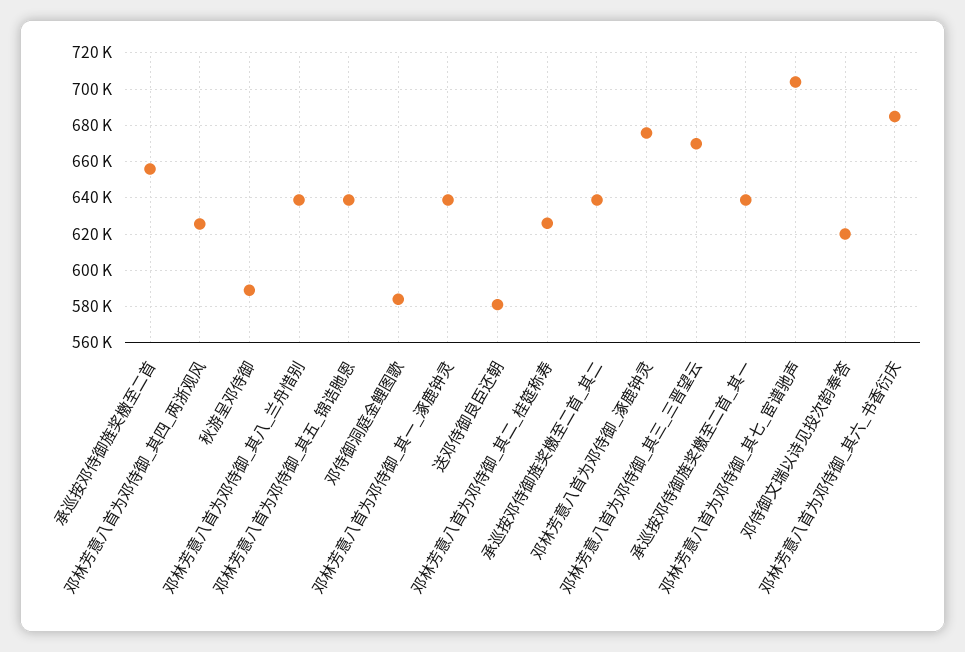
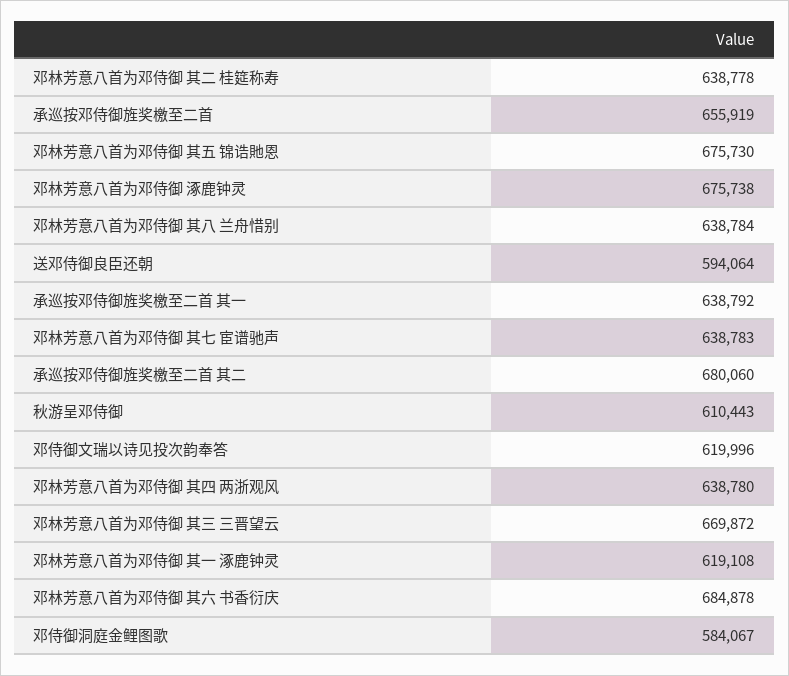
邓林芳意八首为邓侍御_其四_两浙观风: 625000 -> 638780
秋游呈邓侍御: 590000 -> 610443
邓林芳意八首为邓侍御_其五_锦诰貤恩: 640000 -> 675730
邓林芳意八首为邓侍御_其一_涿鹿钟灵: 640000 -> 619108
送邓侍御良臣还朝: 580000 -> 594064
邓林芳意八首为邓侍御_其二_桂筵称寿: 625000 -> 638778
承巡按邓侍御旌奖檄至二首_其二: 640000 -> 680060
邓林芳意八首为邓侍御_其七_宦谱驰声: 705000 -> 638783

